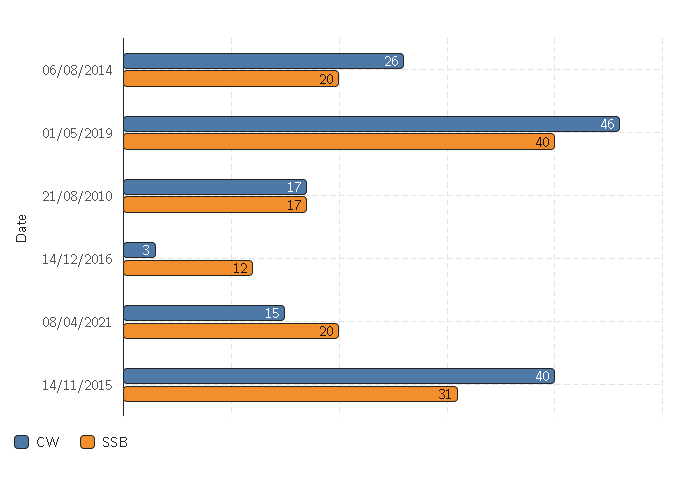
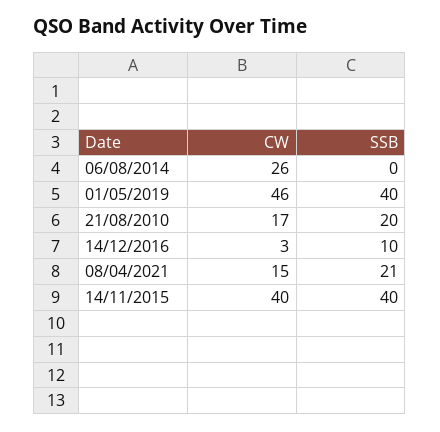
SSB, 06/08/2014: 20 -> 0
SSB, 21/08/2010: 17 -> 20
SSB, 14/12/2016: 12 -> 10
SSB, 08/04/2021: 20 -> 21
SSB, 14/11/2015: 31 -> 40

